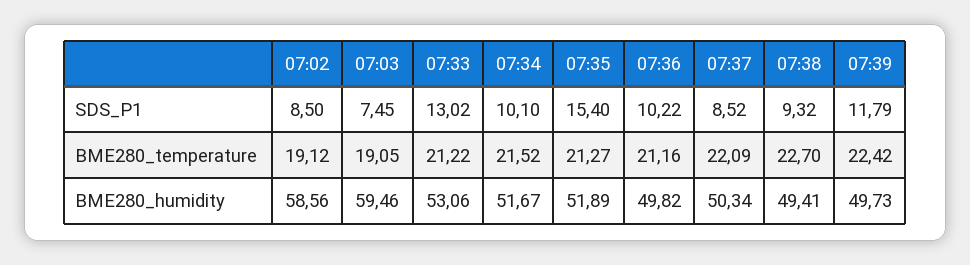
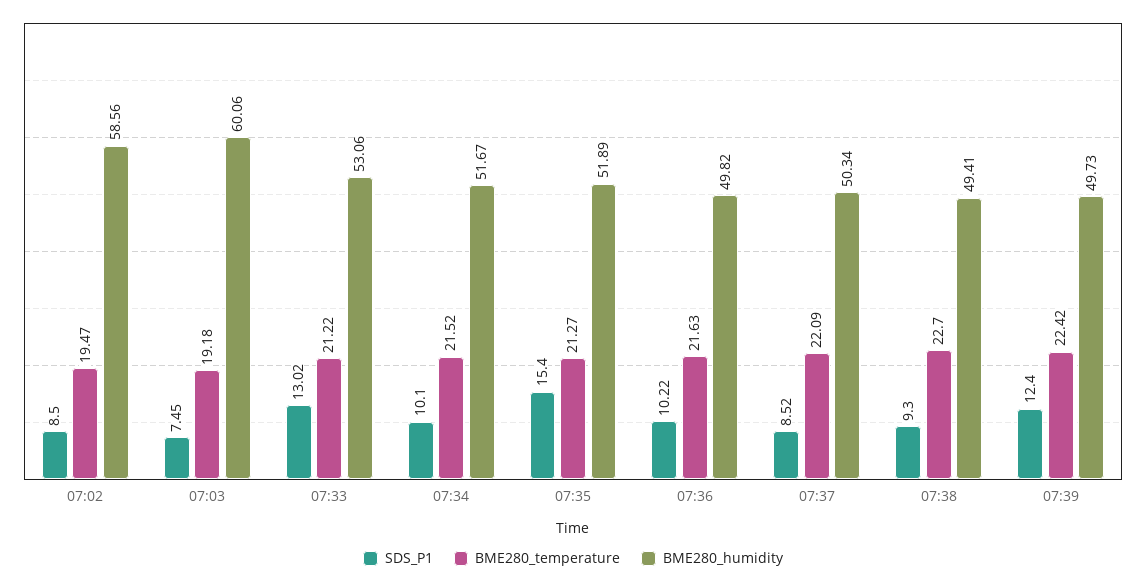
SDS_P1, 07:38: 9.32 -> 9.3
SDS_P1, 07:39: 11.79 -> 12.4
BME280_temperature, 07:02: 19.12 -> 19.47
BME280_temperature, 07:03: 19.05 -> 19.18
BME280_temperature, 07:36: 21.16 -> 21.63
BME280_humidity, 07:03: 59.46 -> 60.06

